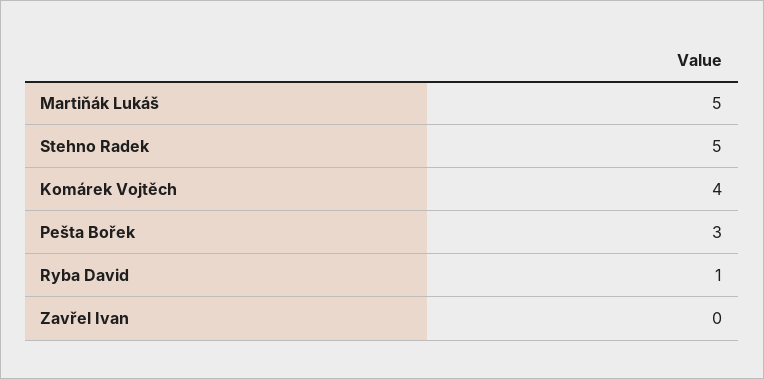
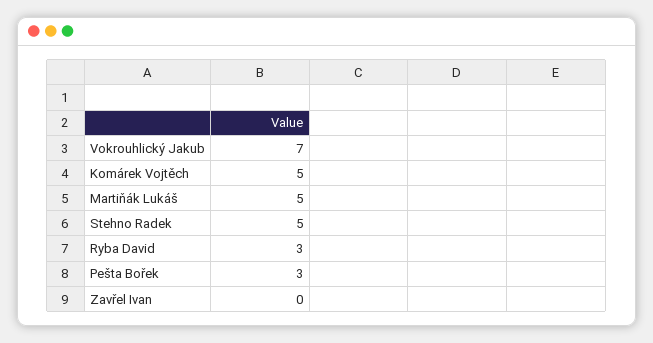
Komárek Vojtěch: 4 -> 5
Ryba David: 1 -> 3
Vokrouhlický Jakub: none -> 7

